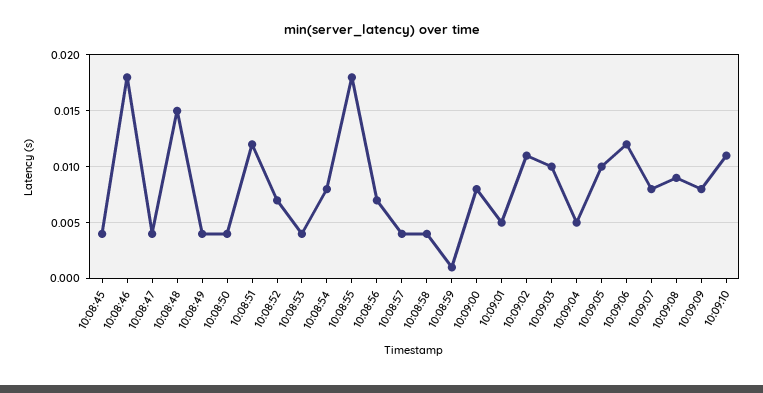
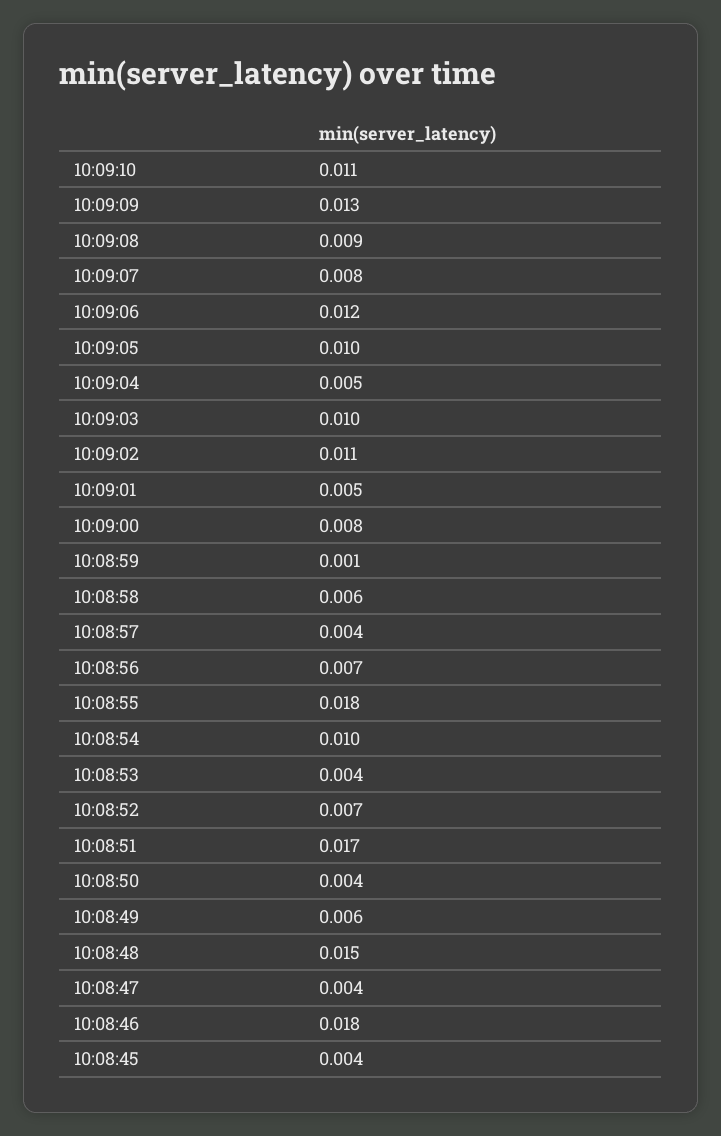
10:08:49: 0.004 -> 0.006
10:08:51: 0.012 -> 0.017
10:08:54: 0.008 -> 0.01
10:08:58: 0.004 -> 0.006
10:09:09: 0.008 -> 0.013

